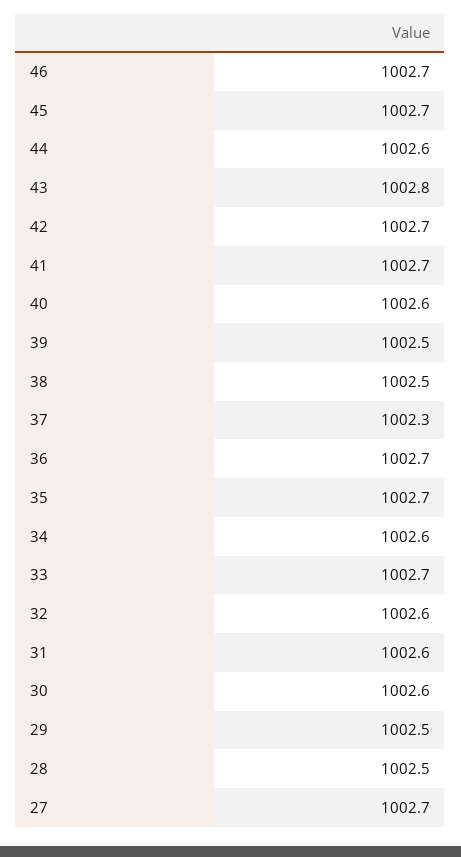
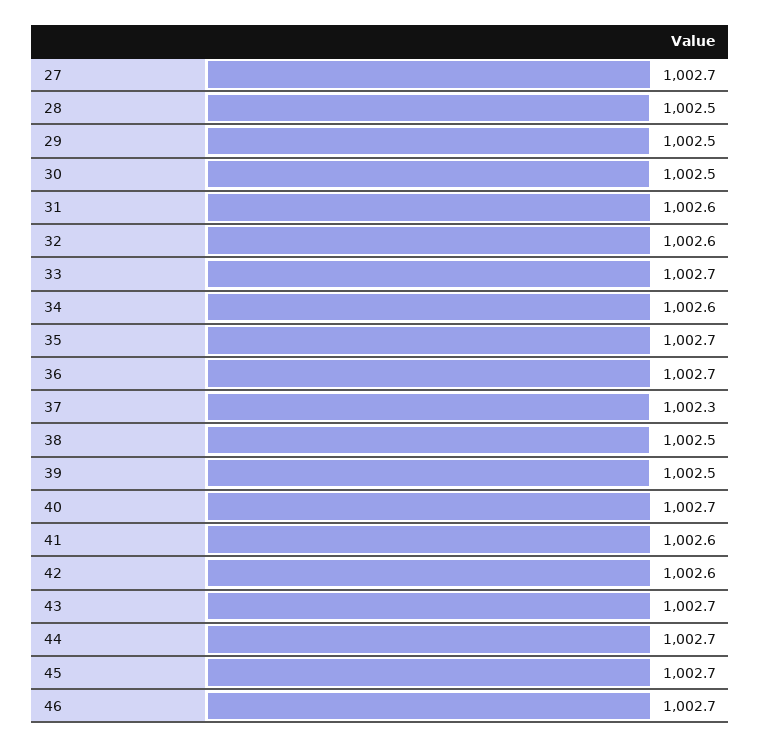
44: 1002.6 -> 1002.7
43: 1002.8 -> 1002.7
42: 1002.7 -> 1002.6
41: 1002.7 -> 1002.6
40: 1002.6 -> 1002.7
30: 1002.6 -> 1002.5

